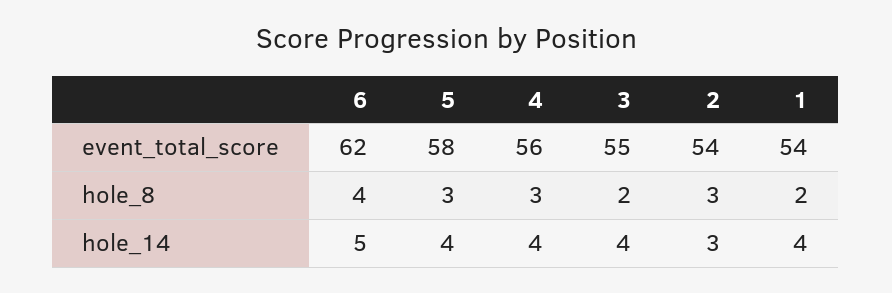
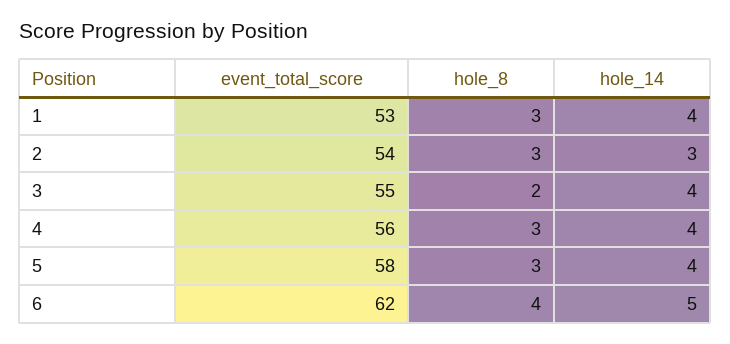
1, event_total_score: 54 -> 53
1, hole_8: 2 -> 3

